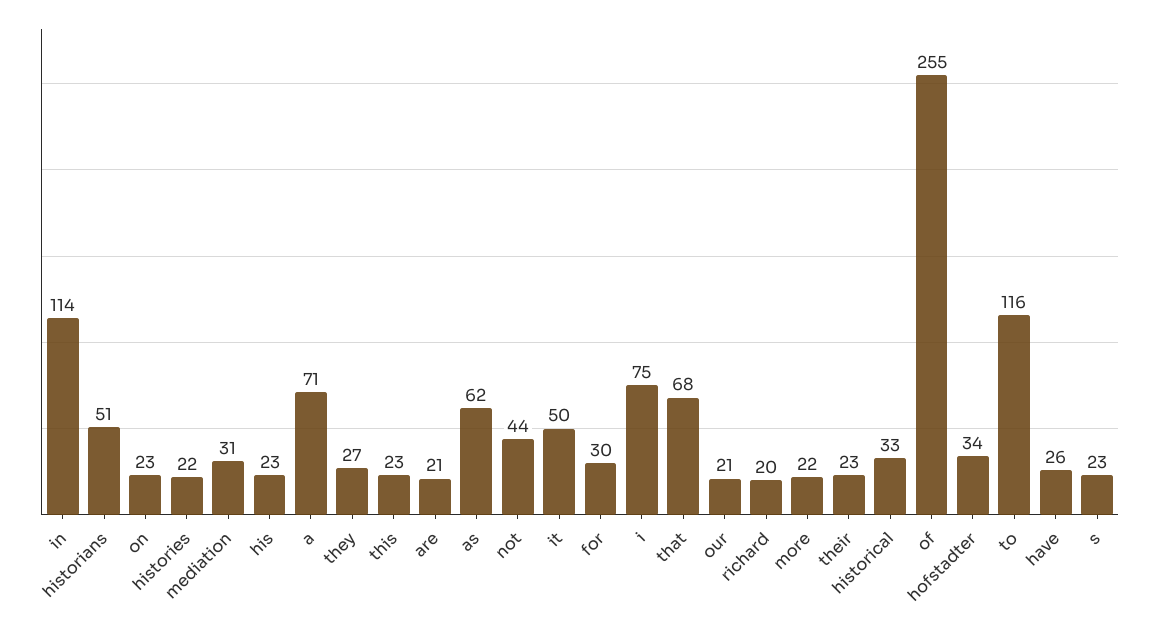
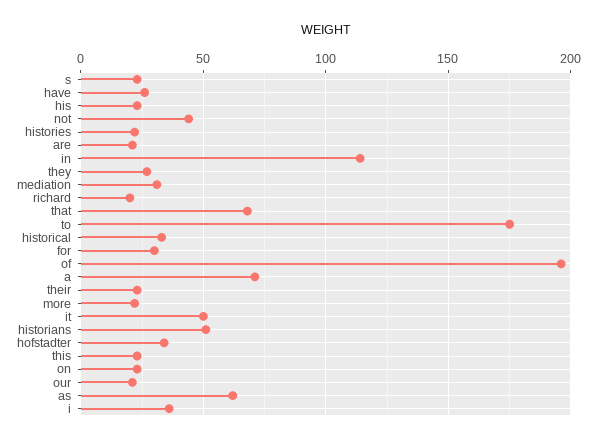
i: 75 -> 35
of: 255 -> 195
to: 116 -> 175

